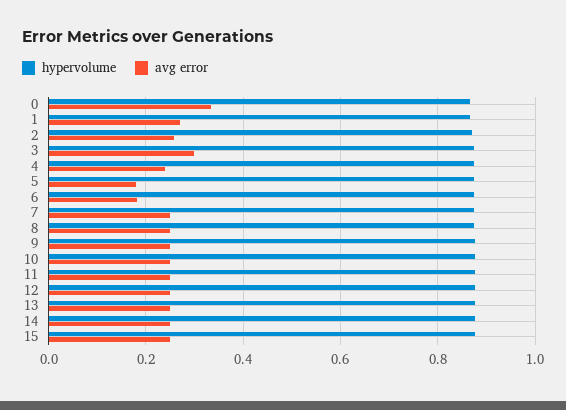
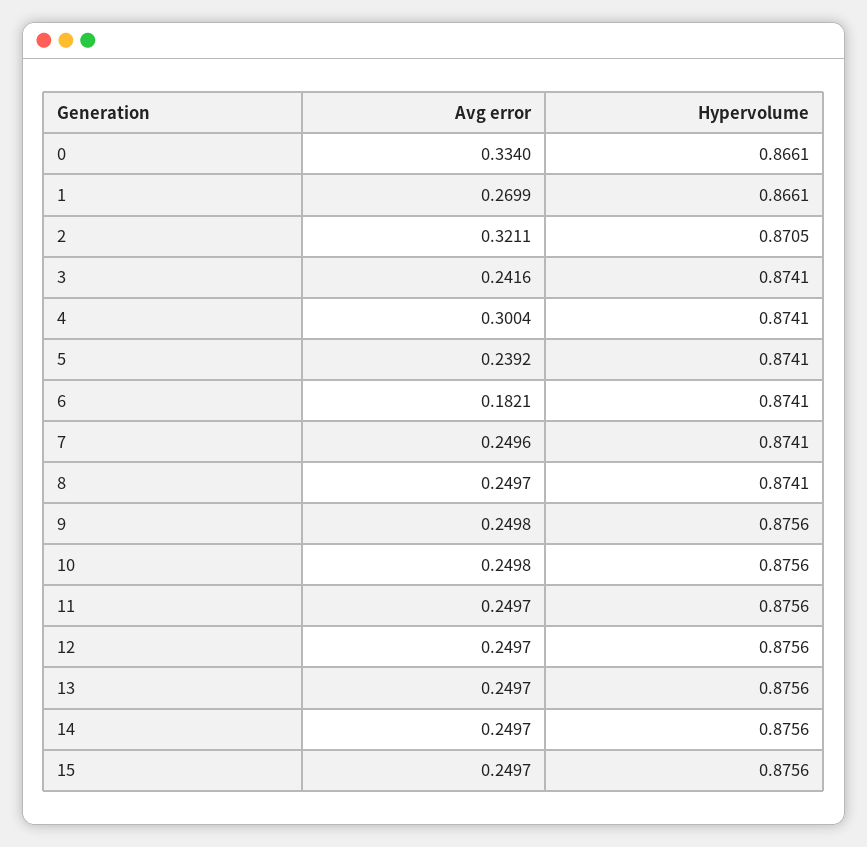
avg error, 2: 0.26 -> 0.3211
avg error, 3: 0.3 -> 0.2416
avg error, 4: 0.24 -> 0.3004
avg error, 5: 0.18 -> 0.2392

